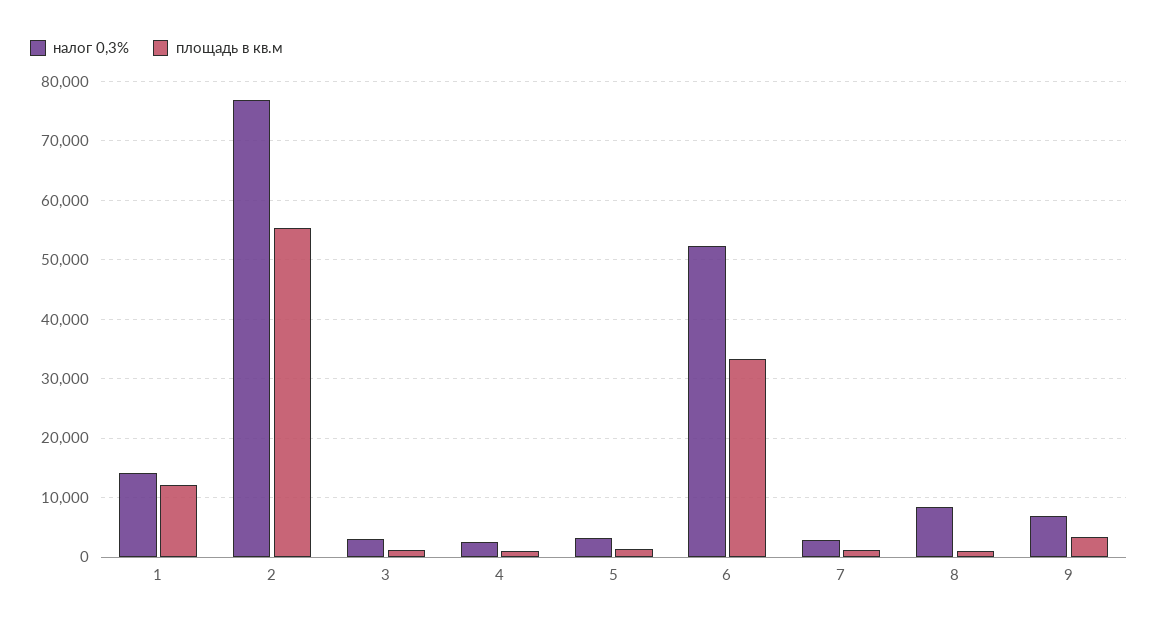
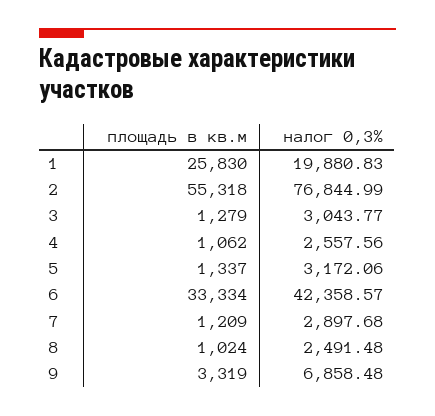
налог 0,3%, 1: 14000 -> 19880.83
площадь в кв.м, 1: 12000 -> 25830
налог 0,3%, 6: 52000 -> 42358.57
налог 0,3%, 8: 8000 -> 2491.48

